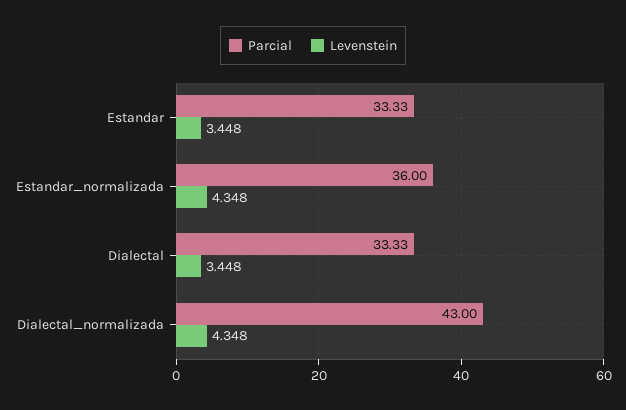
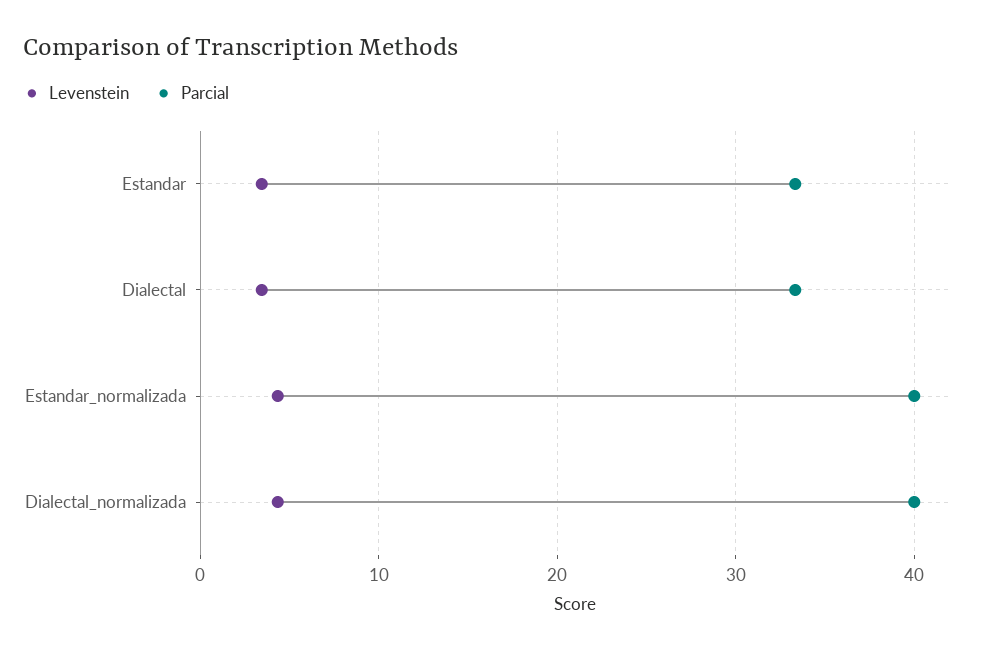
Parcial, Estandar_normalizada: 36 -> 40
Parcial, Dialectal_normalizada: 43 -> 40

